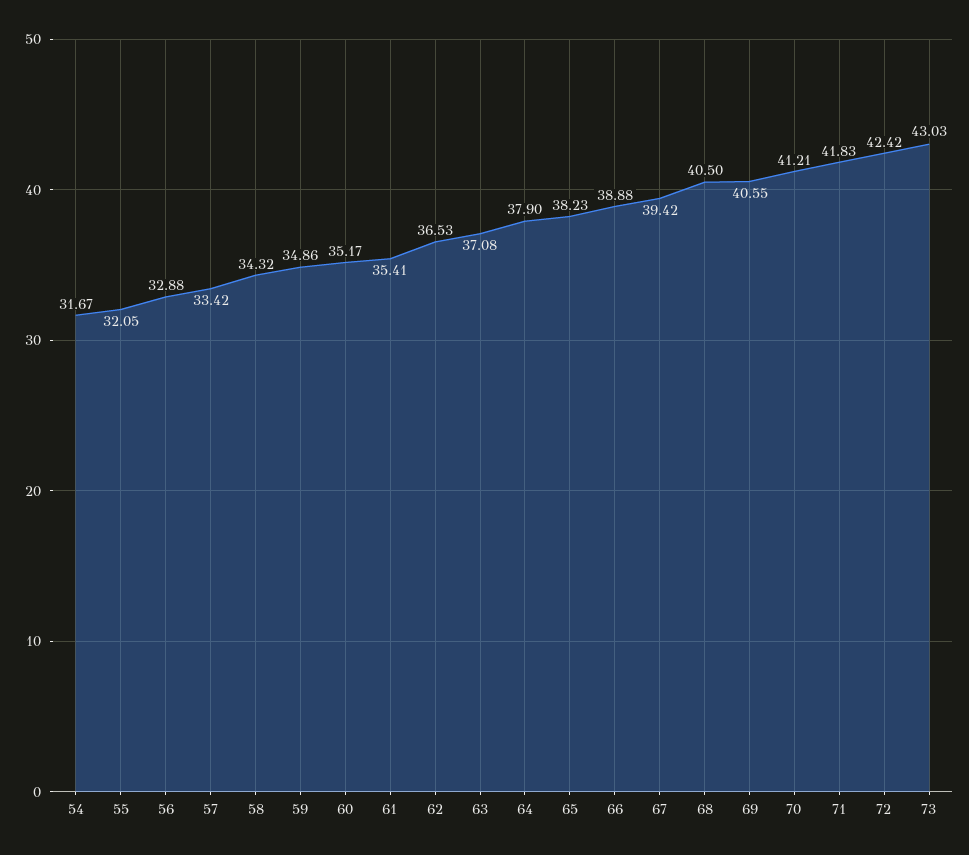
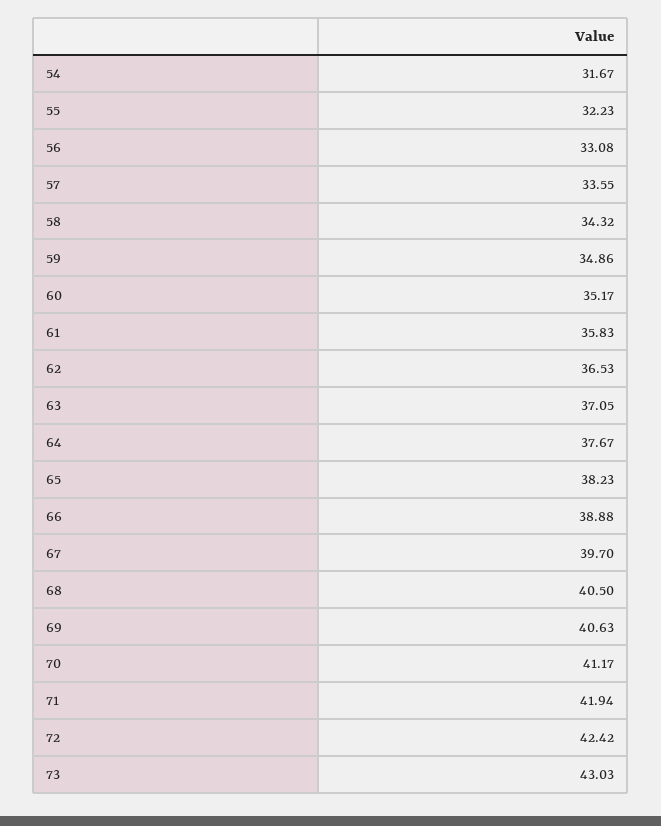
55: 32.05 -> 32.23
56: 32.88 -> 33.08
57: 33.42 -> 33.55
61: 35.41 -> 35.83
63: 37.08 -> 37.05
64: 37.9 -> 37.67
67: 39.42 -> 39.7
69: 40.55 -> 40.63
70: 41.21 -> 41.17
71: 41.83 -> 41.94

